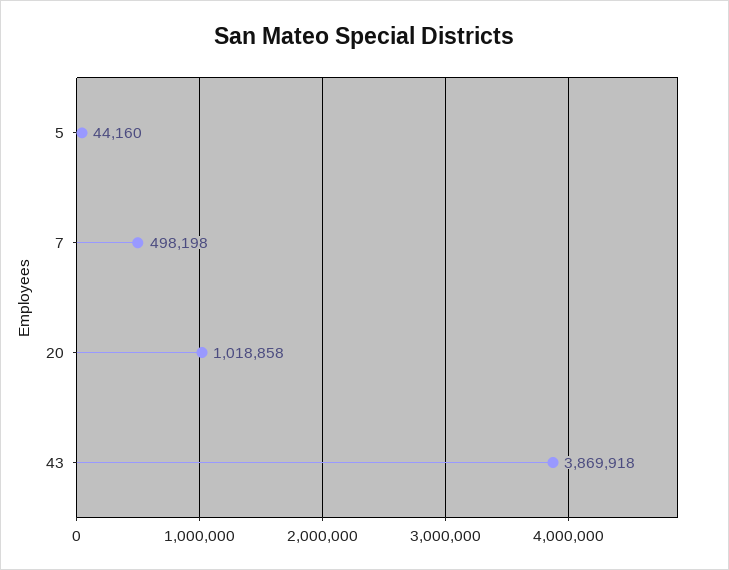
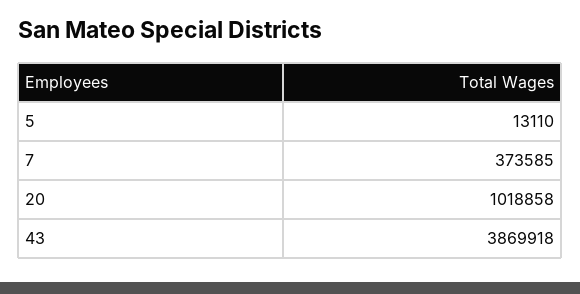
5: 44160 -> 13110
7: 498198 -> 373585

